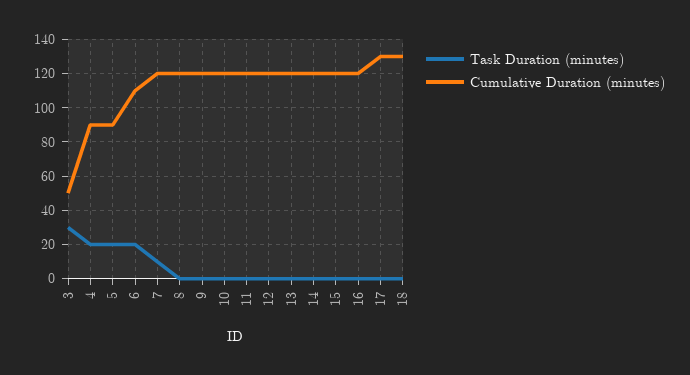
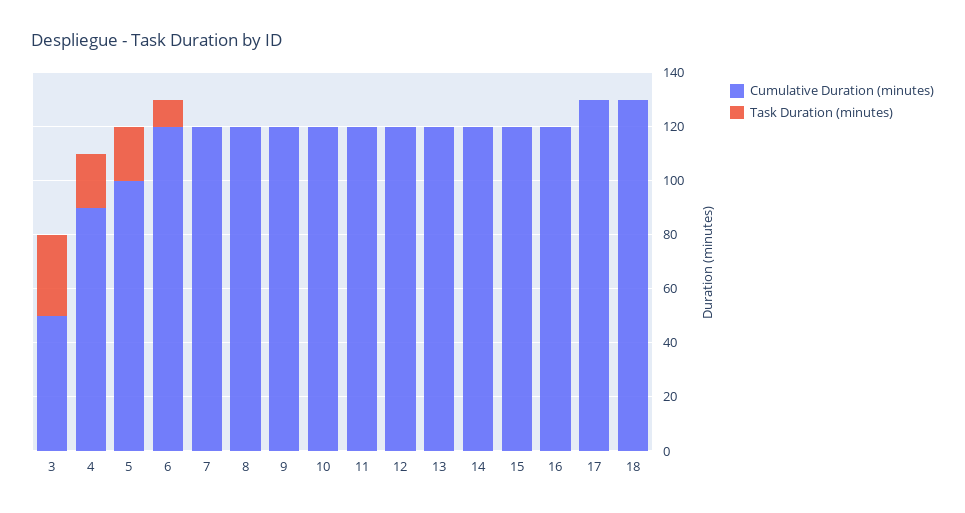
Cumulative Duration (minutes), 5: 90 -> 100
Task Duration (minutes), 6: 20 -> 10
Cumulative Duration (minutes), 6: 110 -> 120
Task Duration (minutes), 7: 10 -> 0

